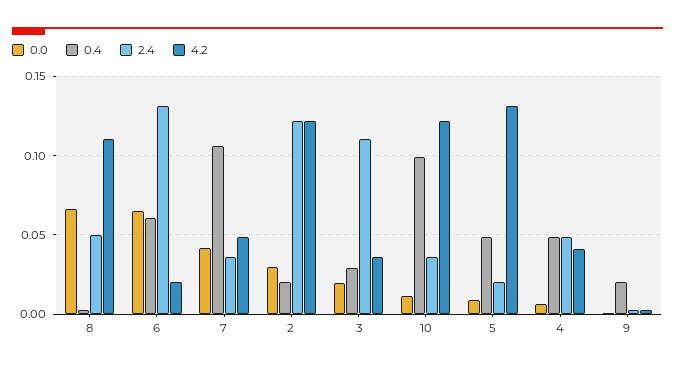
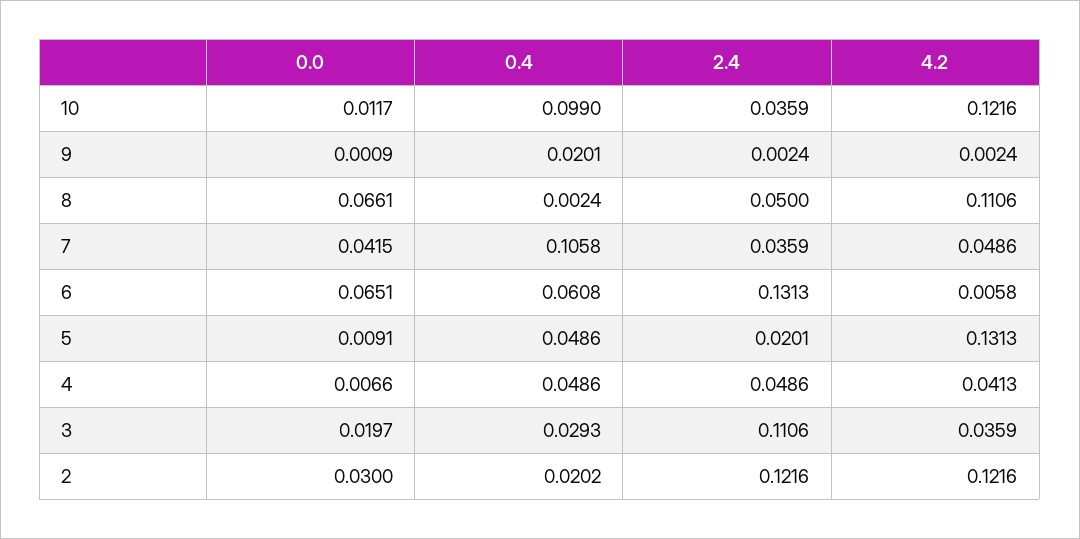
4.2, 6: 0.02 -> 0.0058

